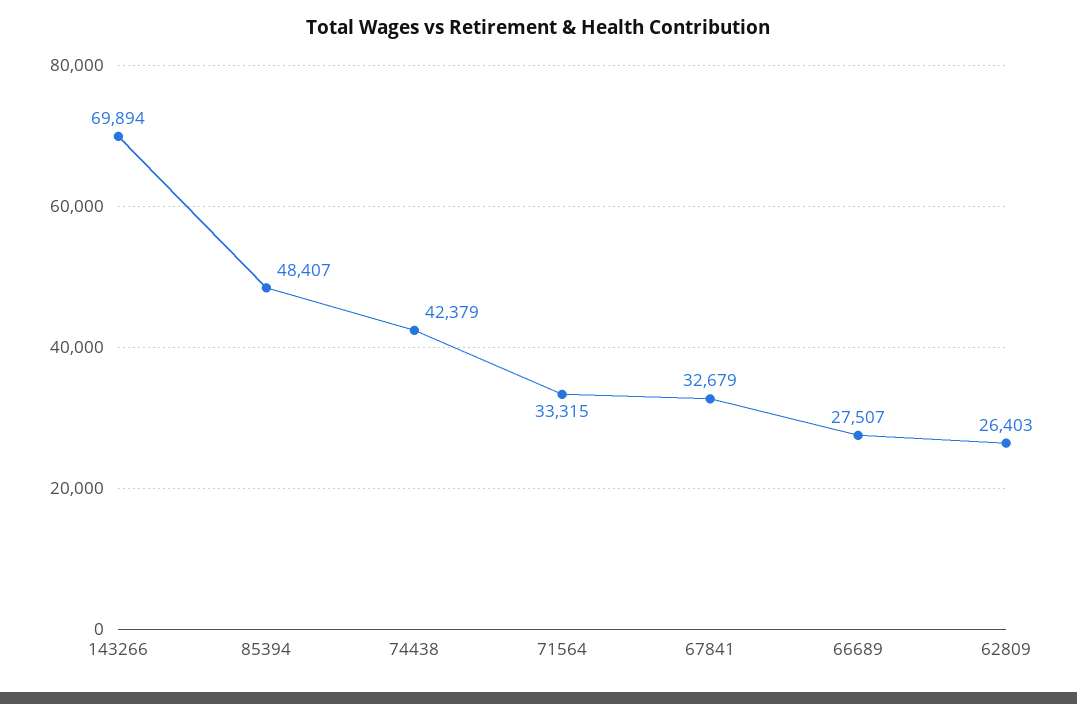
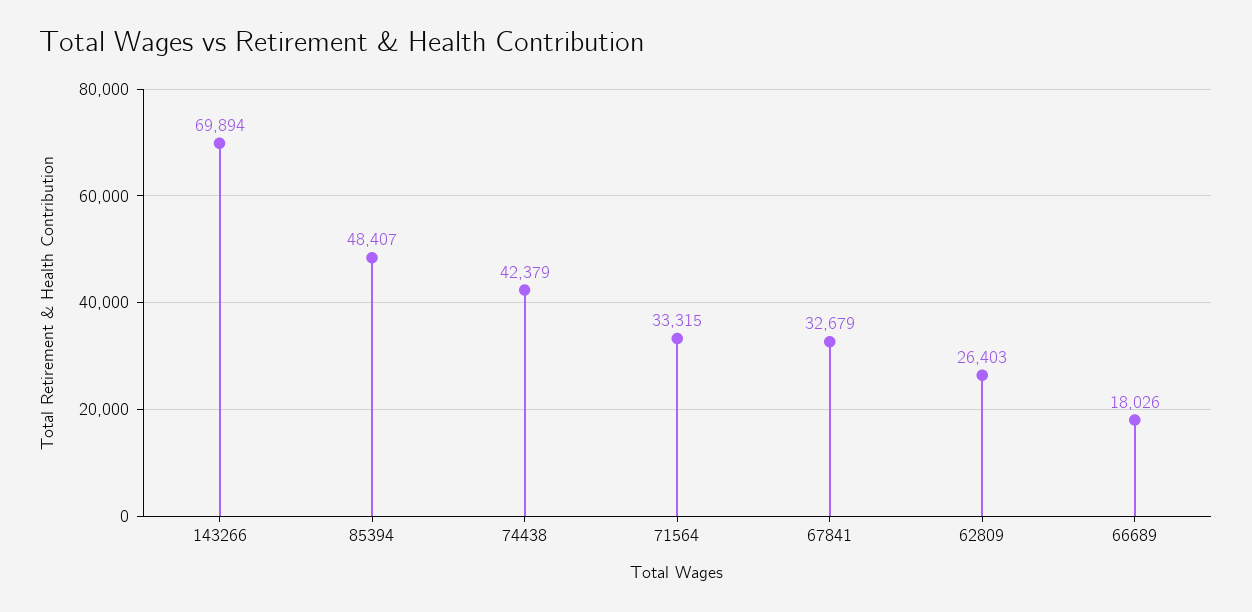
66689: 27507 -> 18026

